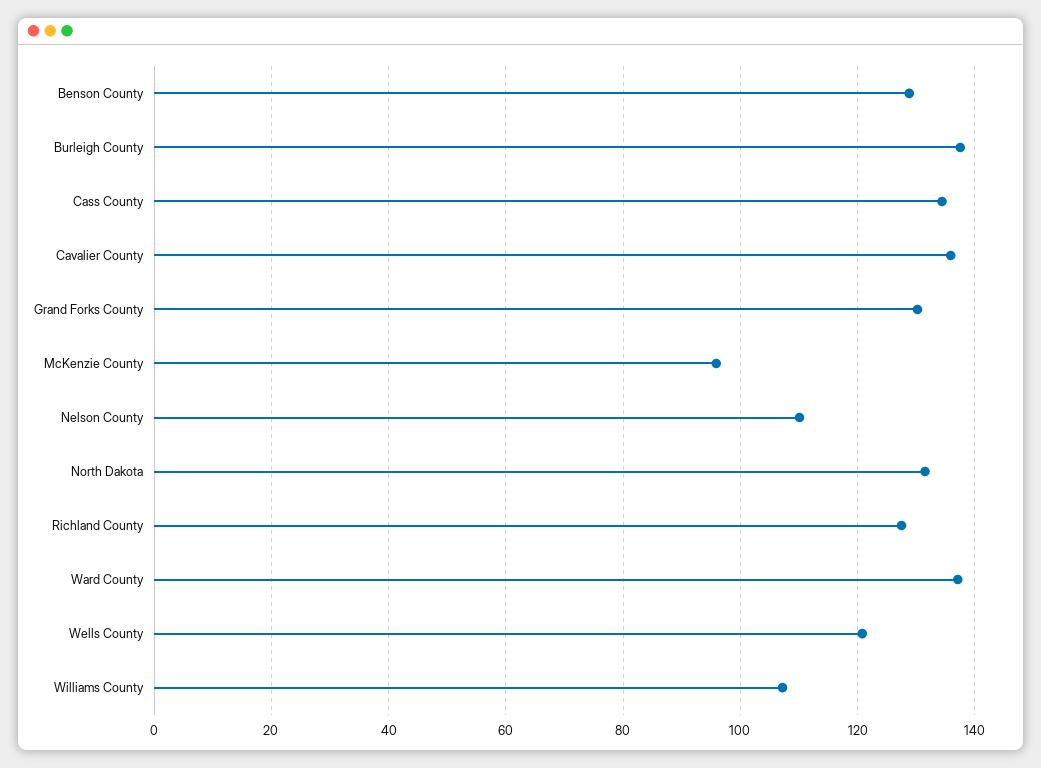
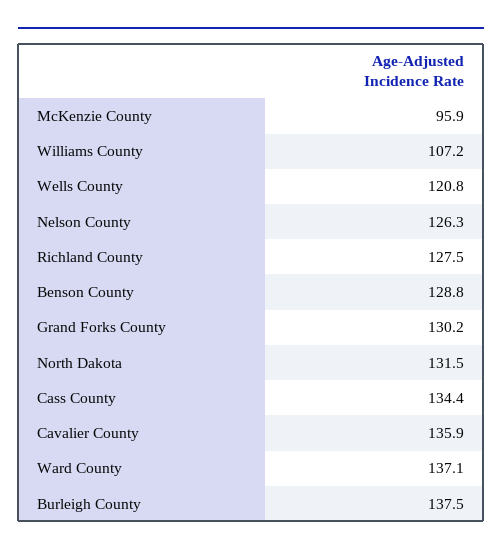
Nelson County: 110 -> 126.3

